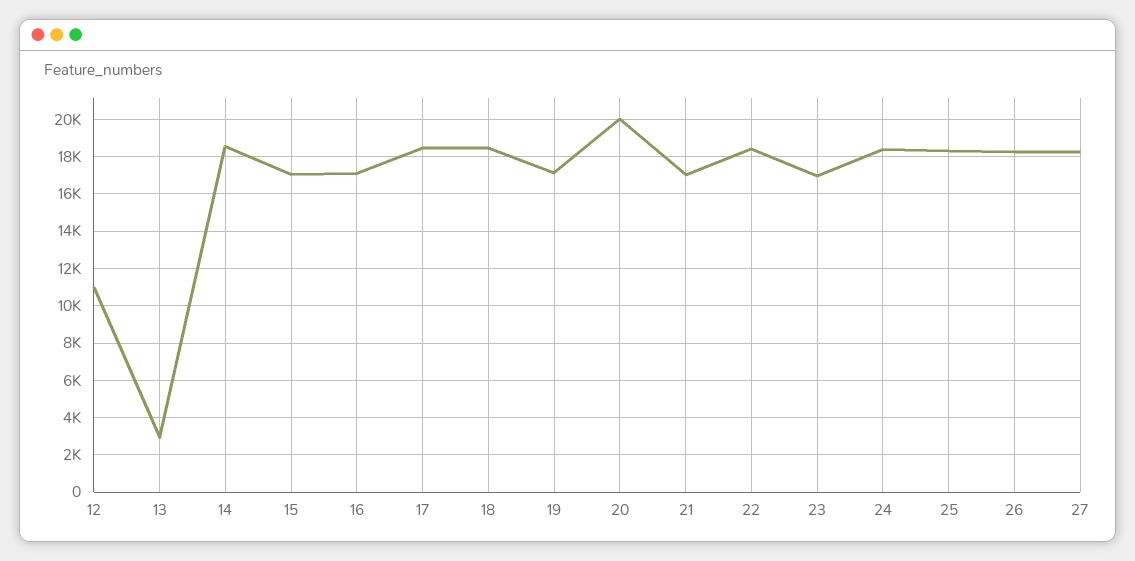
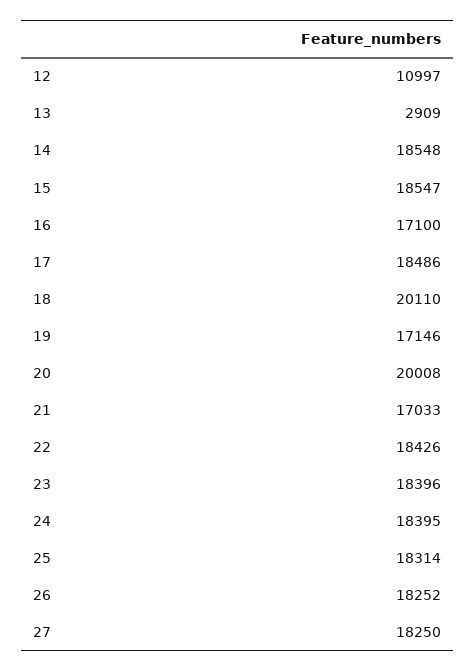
15: 17000 -> 18547
18: 18500 -> 20110
23: 17000 -> 18396

